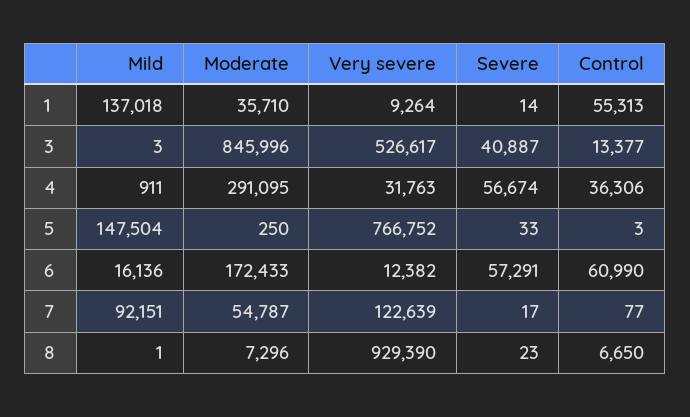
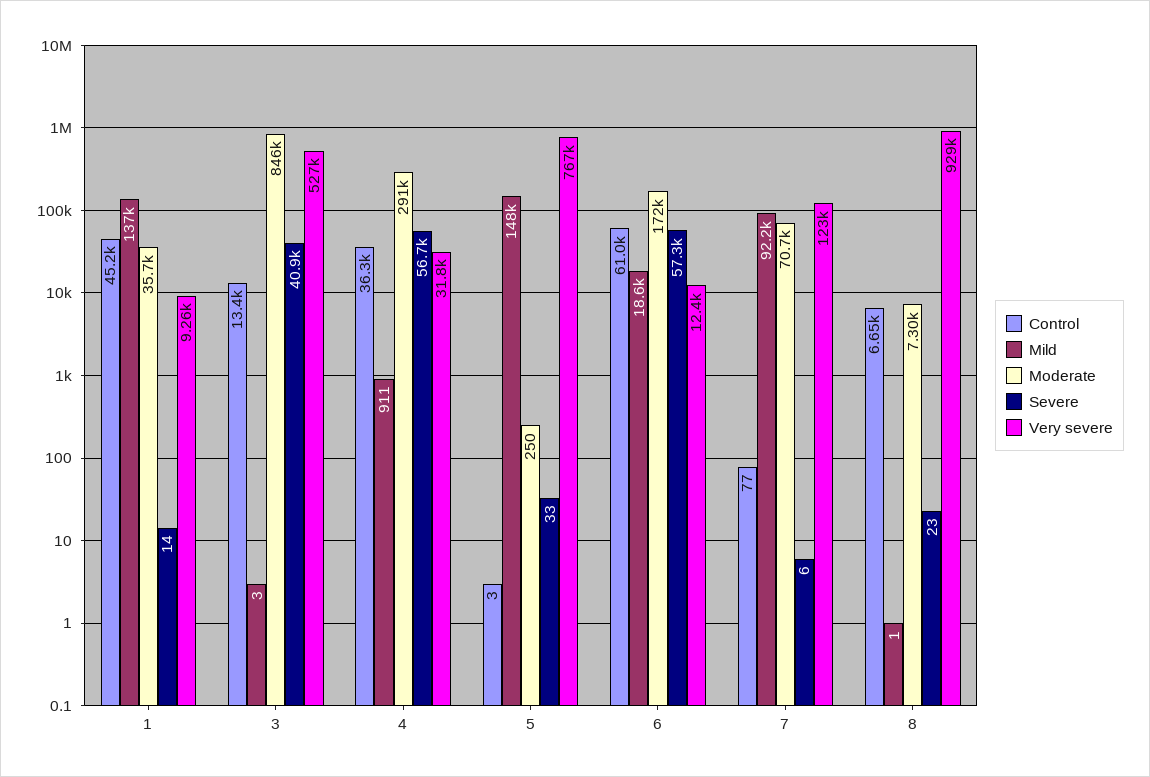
Control, 1: 55313 -> 45200
Mild, 6: 16136 -> 18600
Moderate, 7: 54787 -> 70700
Severe, 7: 17 -> 6

